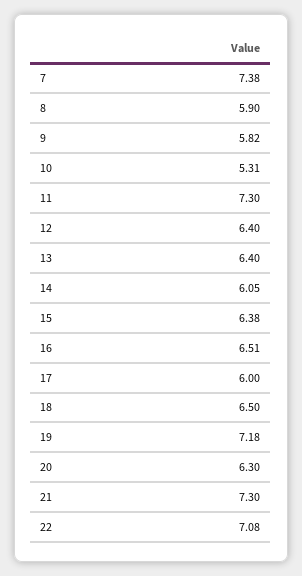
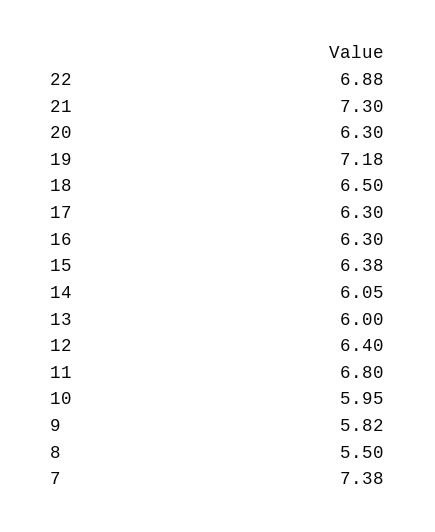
8: 5.9 -> 5.5
10: 5.31 -> 5.95
11: 7.3 -> 6.8
13: 6.4 -> 6
16: 6.51 -> 6.3
17: 6 -> 6.3
22: 7.08 -> 6.88

